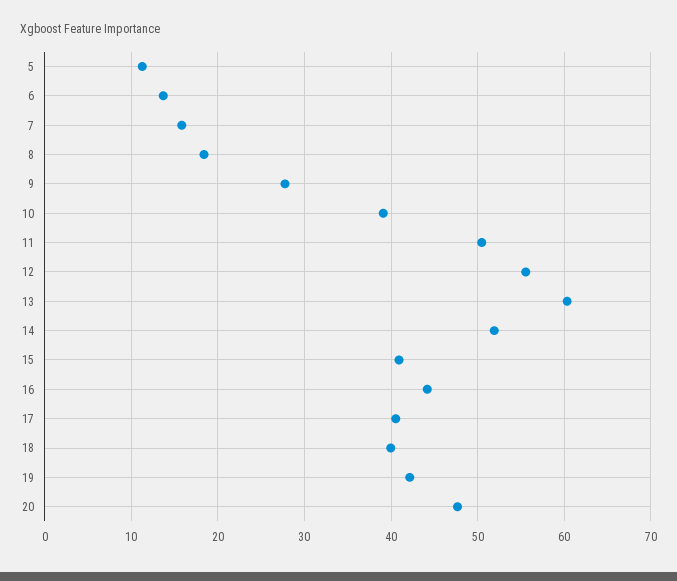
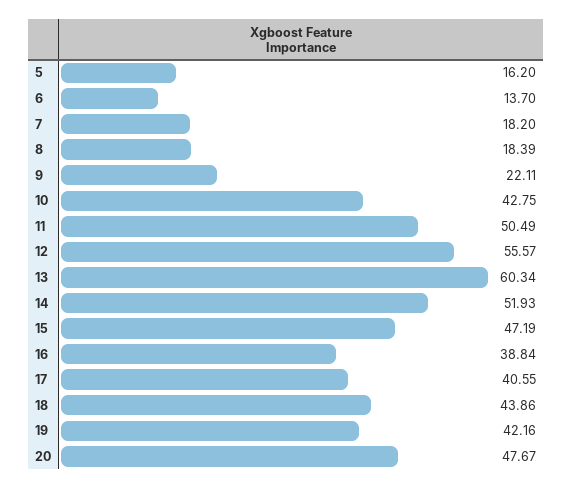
5: 11 -> 16.2
7: 16 -> 18.2
9: 28 -> 22.11
10: 39 -> 42.75
15: 41 -> 47.19
16: 44 -> 38.84
18: 40 -> 43.86

